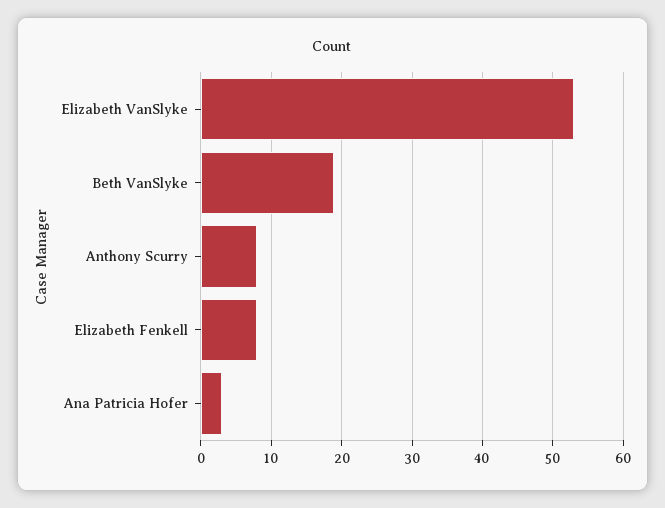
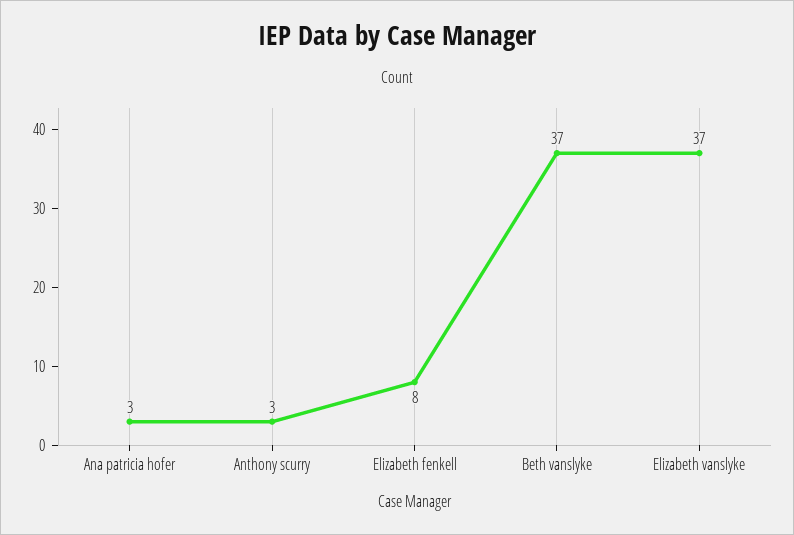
Elizabeth VanSlyke: 53 -> 37
Beth VanSlyke: 19 -> 37
Anthony Scurry: 8 -> 3

